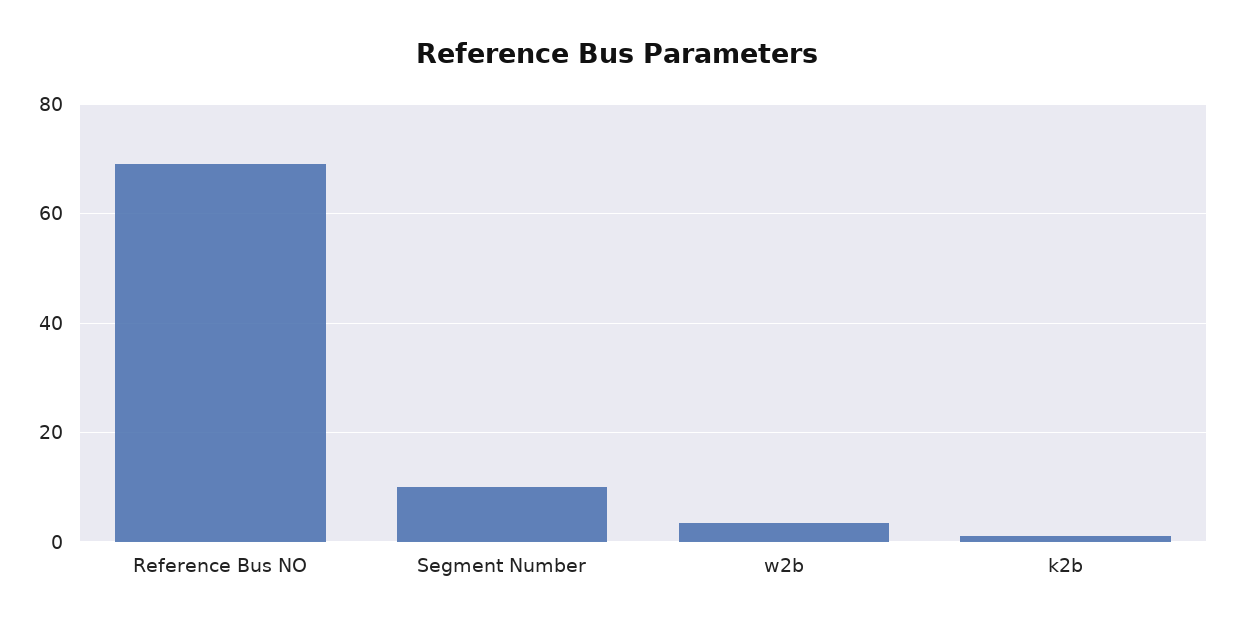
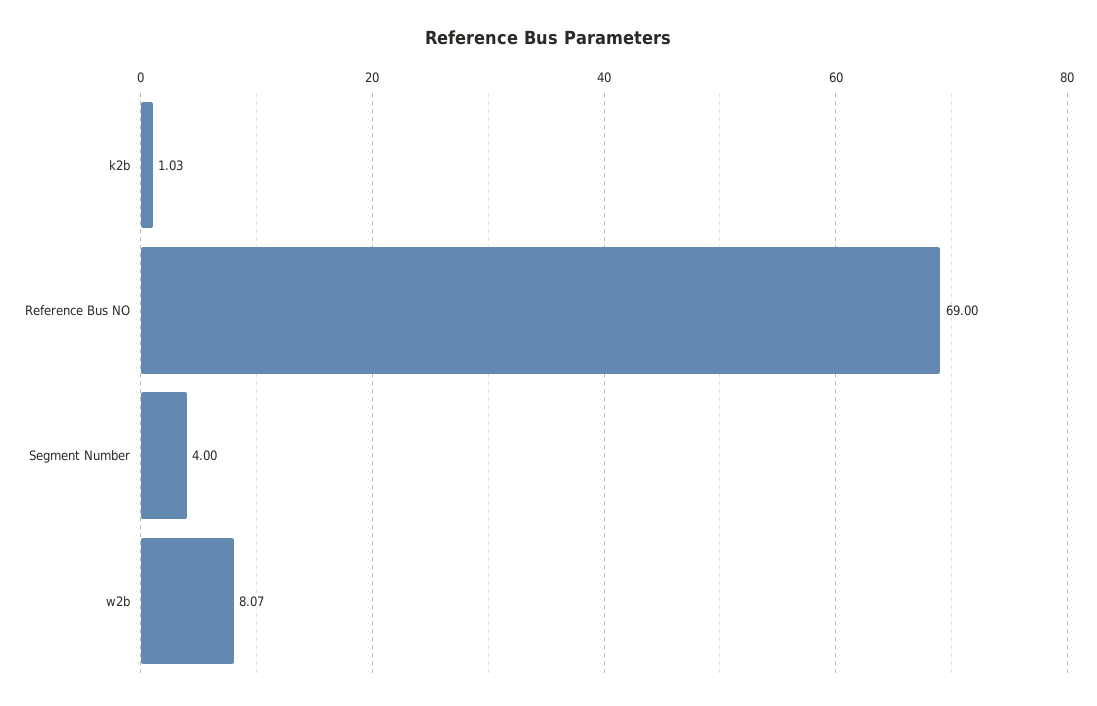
Segment Number: 10 -> 4
w2b: 4 -> 8.07

